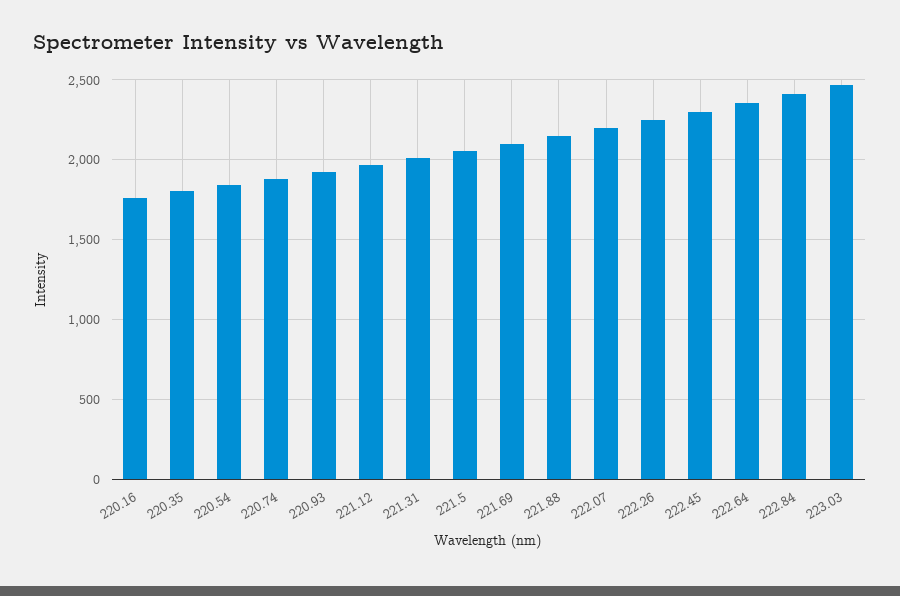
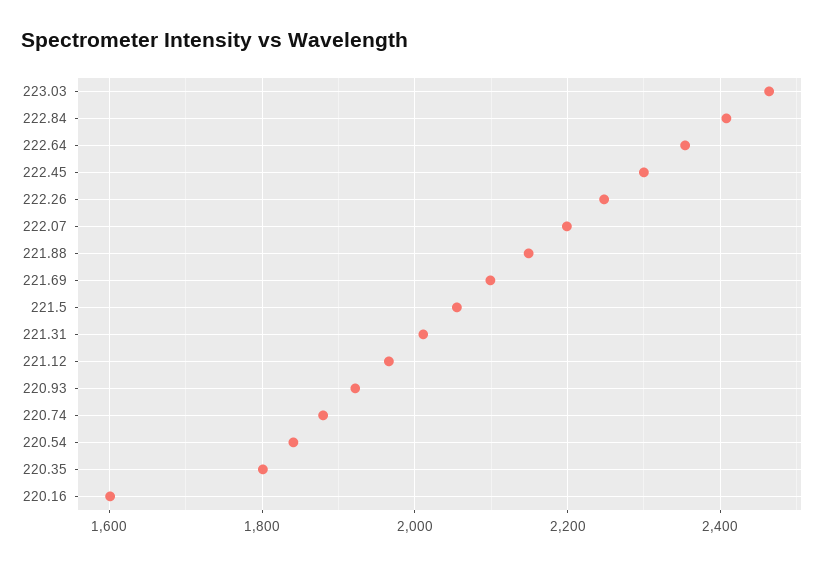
220.16: 1750 -> 1600

